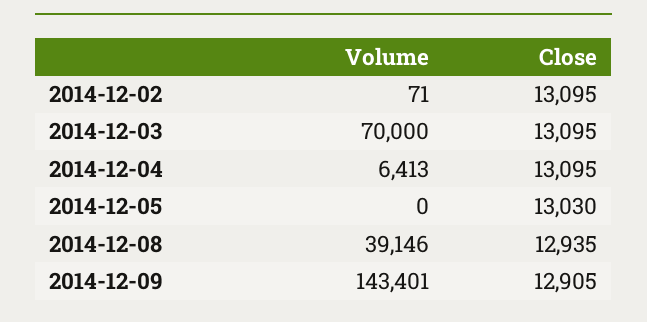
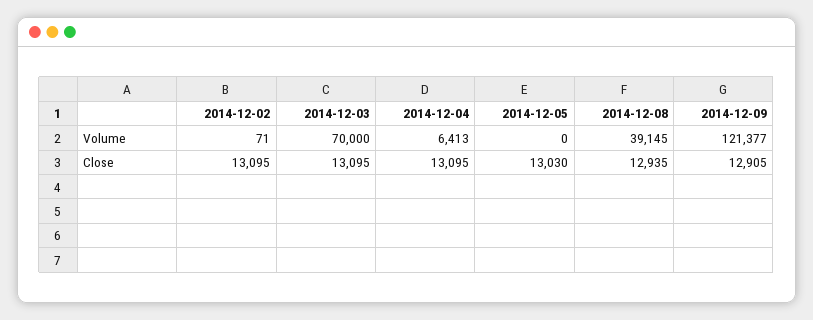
Volume, 2014-12-08: 39146 -> 39145
Volume, 2014-12-09: 143401 -> 121377

